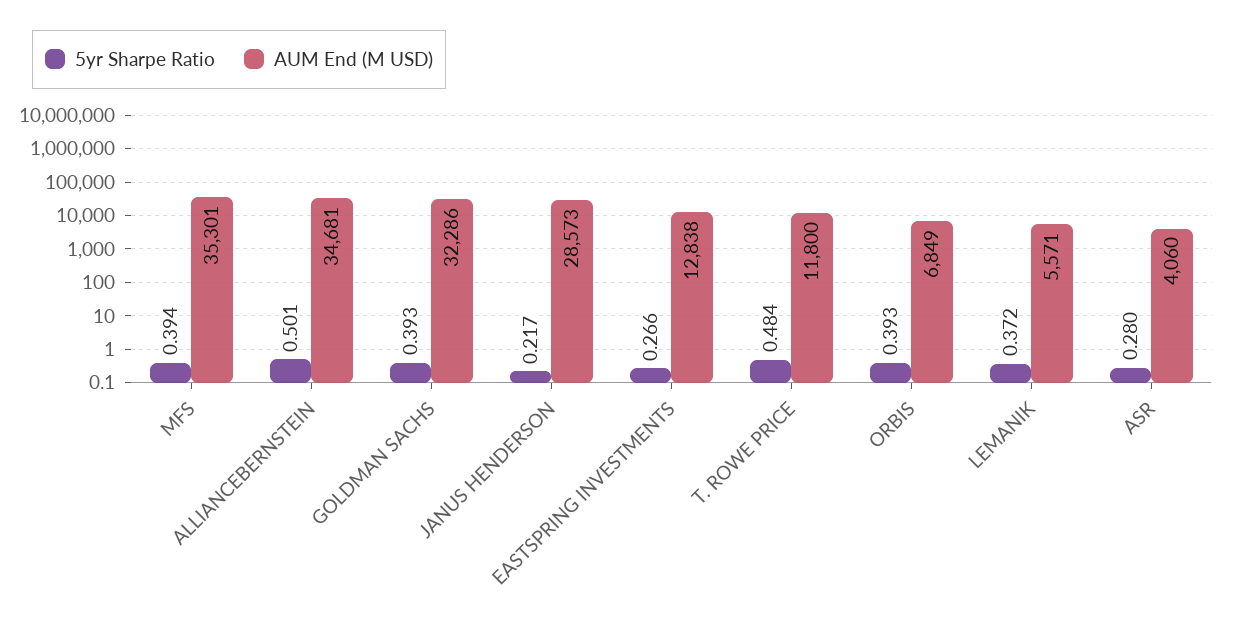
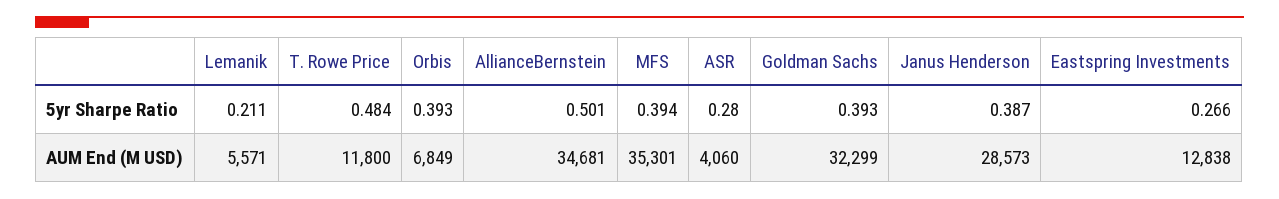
AUM End (M USD), GOLDMAN SACHS: 32286 -> 32299
5yr Sharpe Ratio, JANUS HENDERSON: 0.217 -> 0.387
5yr Sharpe Ratio, LEMANIK: 0.372 -> 0.211

